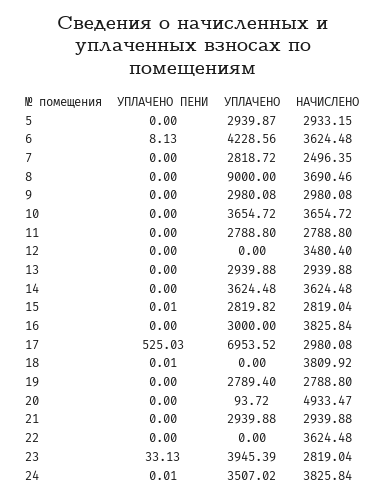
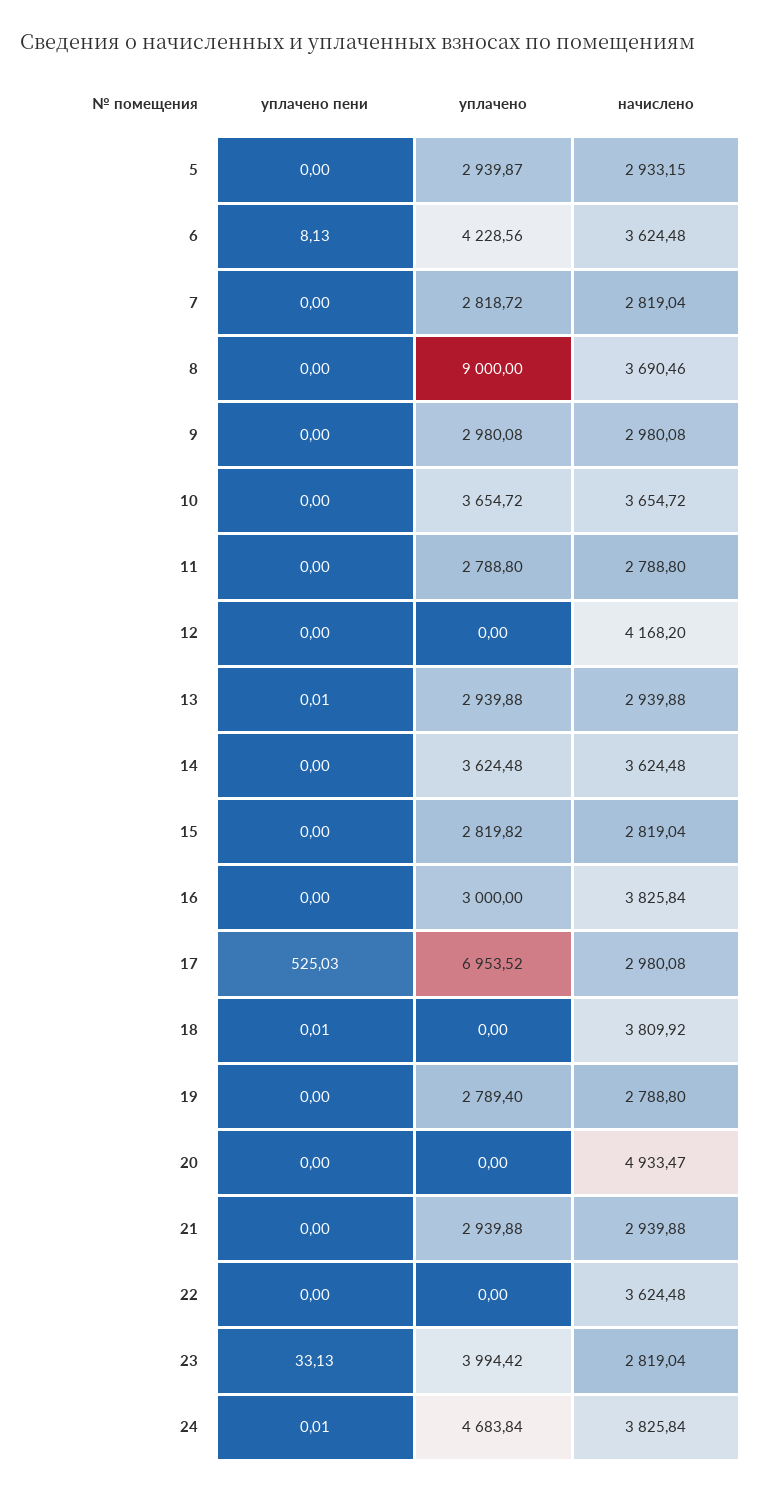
НАЧИСЛЕНО, 7: 2496.35 -> 2819.04
НАЧИСЛЕНО, 12: 3480.4 -> 4168.2
УПЛАЧЕНО ПЕНИ, 13: 0 -> 0.01
УПЛАЧЕНО ПЕНИ, 15: 0.01 -> 0
УПЛАЧЕНО, 20: 93.72 -> 0
УПЛАЧЕНО, 23: 3945.39 -> 3994.42
УПЛАЧЕНО, 24: 3507.02 -> 4683.84

